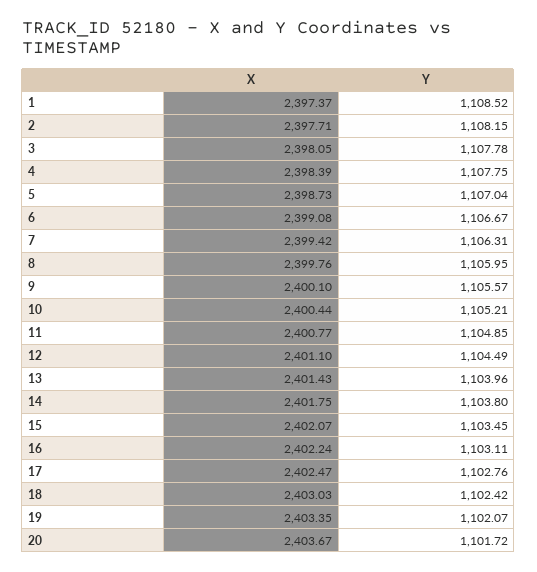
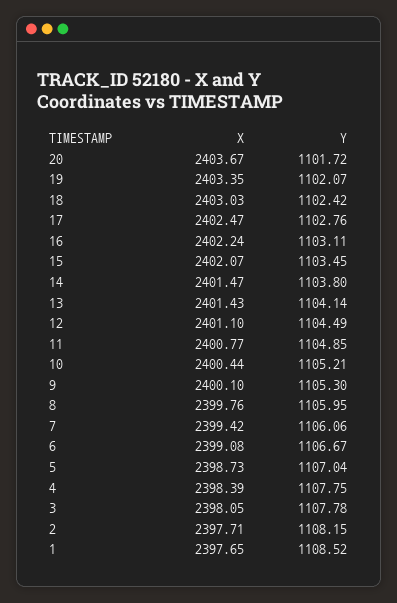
X, 1: 2397.37 -> 2397.65
Y, 7: 1106.31 -> 1106.06
Y, 9: 1105.57 -> 1105.3
Y, 13: 1103.96 -> 1104.14
X, 14: 2401.75 -> 2401.47

